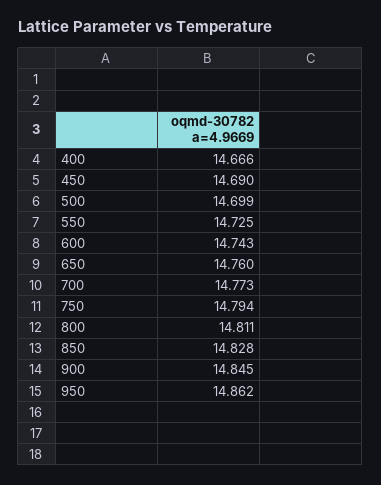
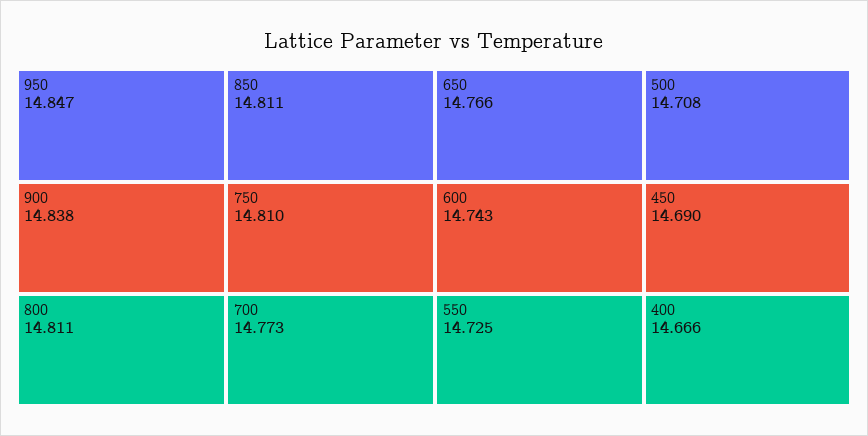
500: 14.699 -> 14.708
650: 14.76 -> 14.766
750: 14.794 -> 14.81
850: 14.828 -> 14.811
900: 14.845 -> 14.838
950: 14.862 -> 14.847

